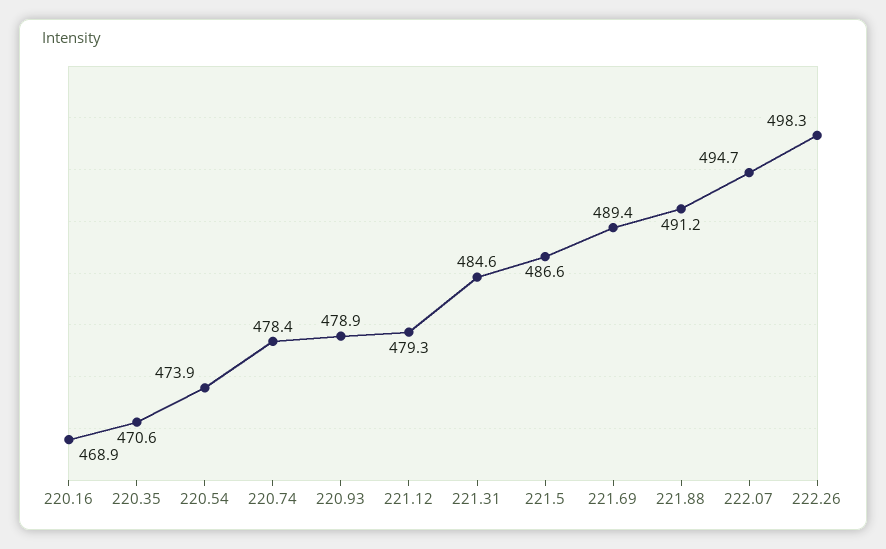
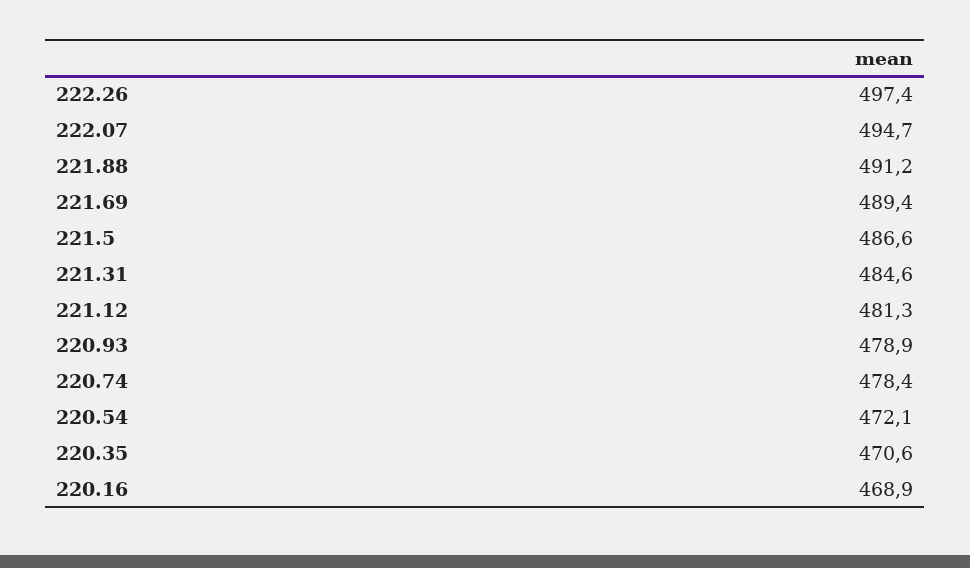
220.54: 473.9 -> 472.1
221.12: 479.3 -> 481.3
222.26: 498.3 -> 497.4

